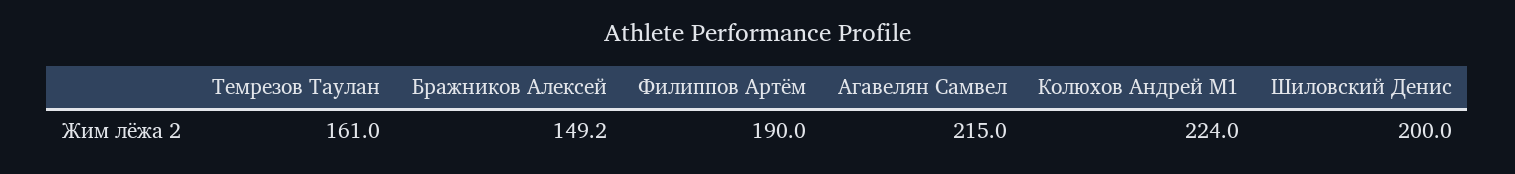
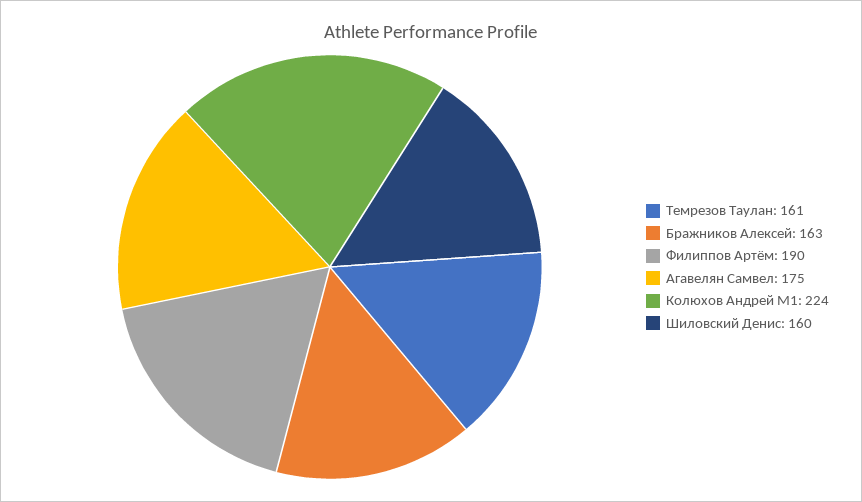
Бражников Алексей: 149.2 -> 163
Агавелян Самвел: 215 -> 175
Шиловский Денис: 200 -> 160

